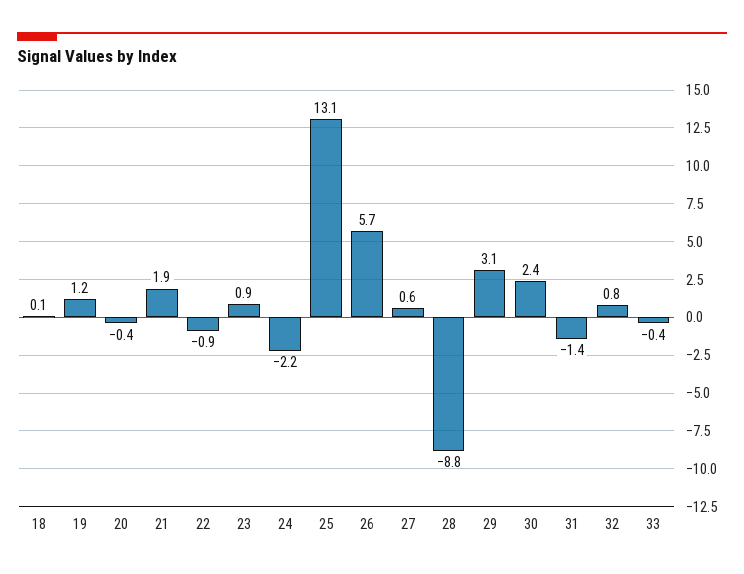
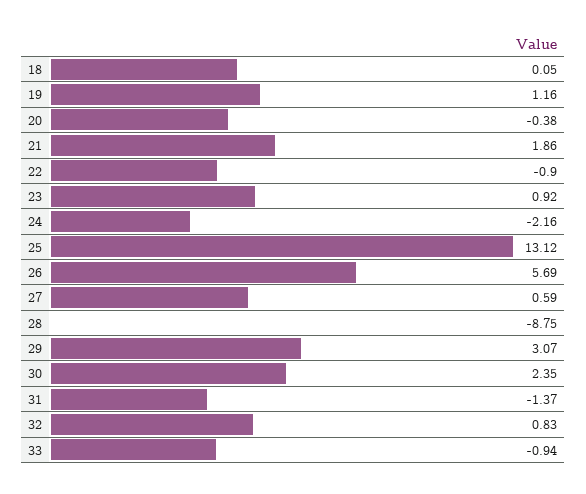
33: -0.4 -> -0.94

